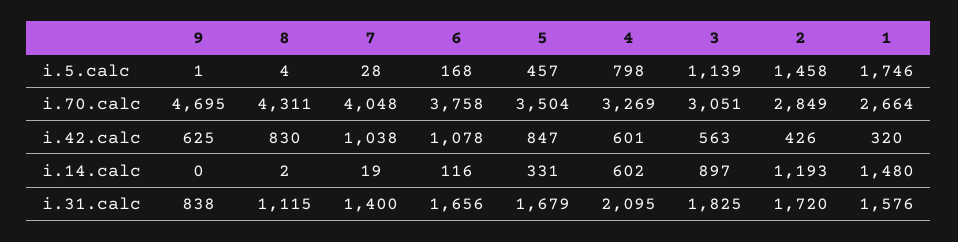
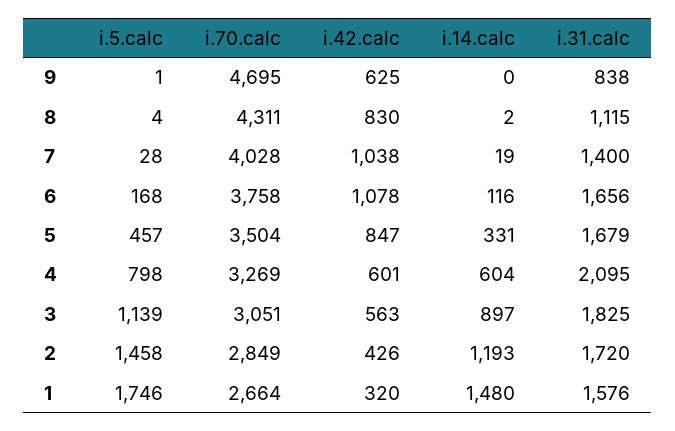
7, i.70.calc: 4048 -> 4028
4, i.14.calc: 602 -> 604

